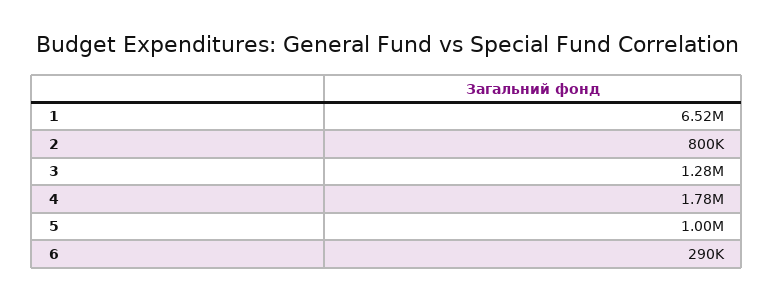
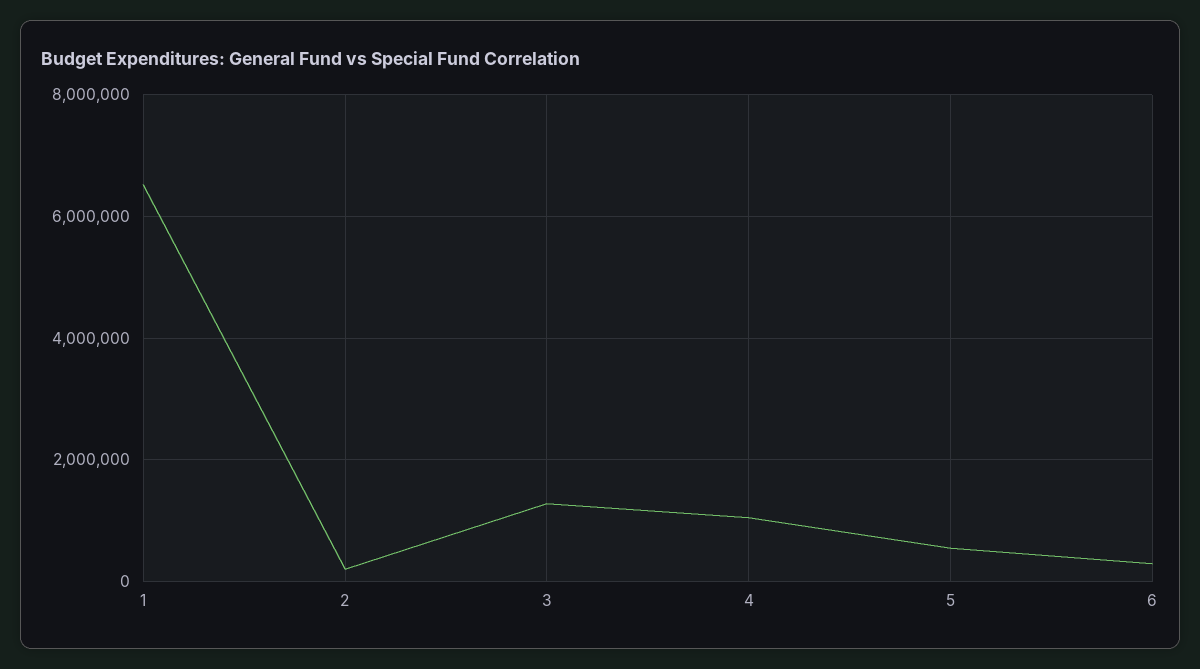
2: 800000 -> 200000
4: 1780000 -> 1000000
5: 1000000 -> 600000

